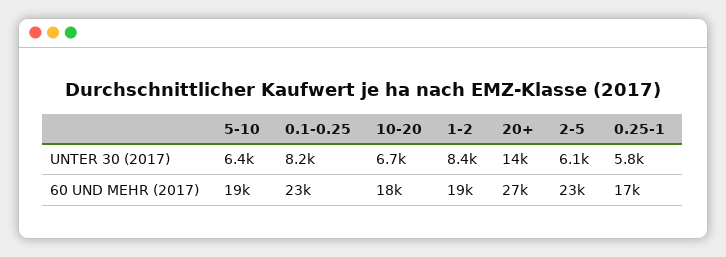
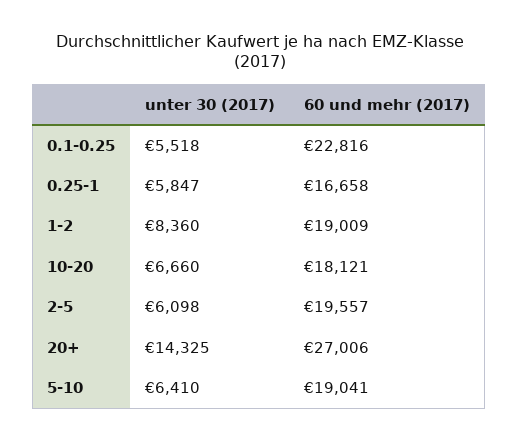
0.1-0.25, UNTER 30 (2017): 8200 -> 5518
2-5, 60 UND MEHR (2017): 23000 -> 19557

